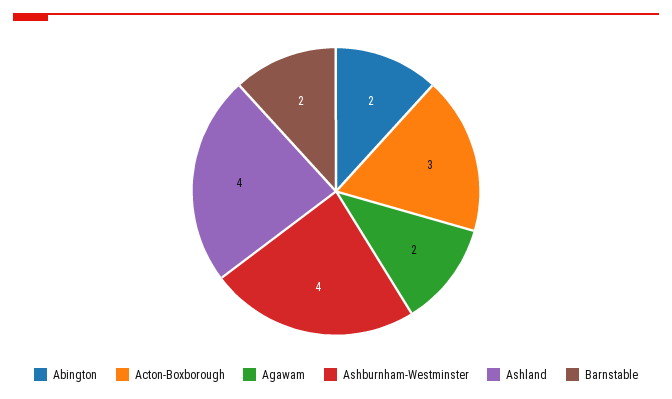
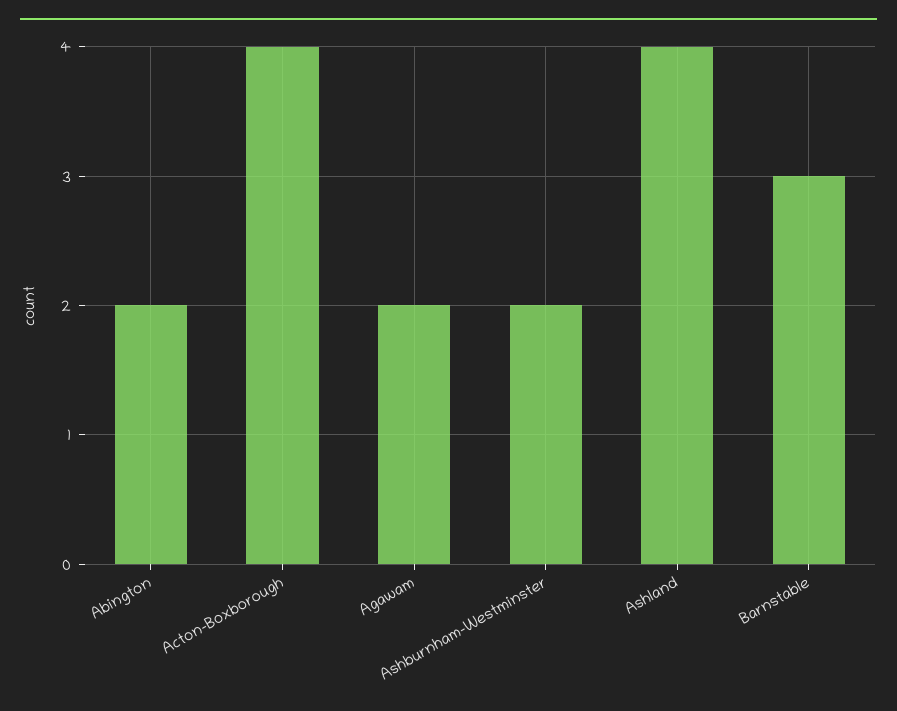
Acton-Boxborough: 3 -> 4
Ashburnham-Westminster: 4 -> 2
Barnstable: 2 -> 3

